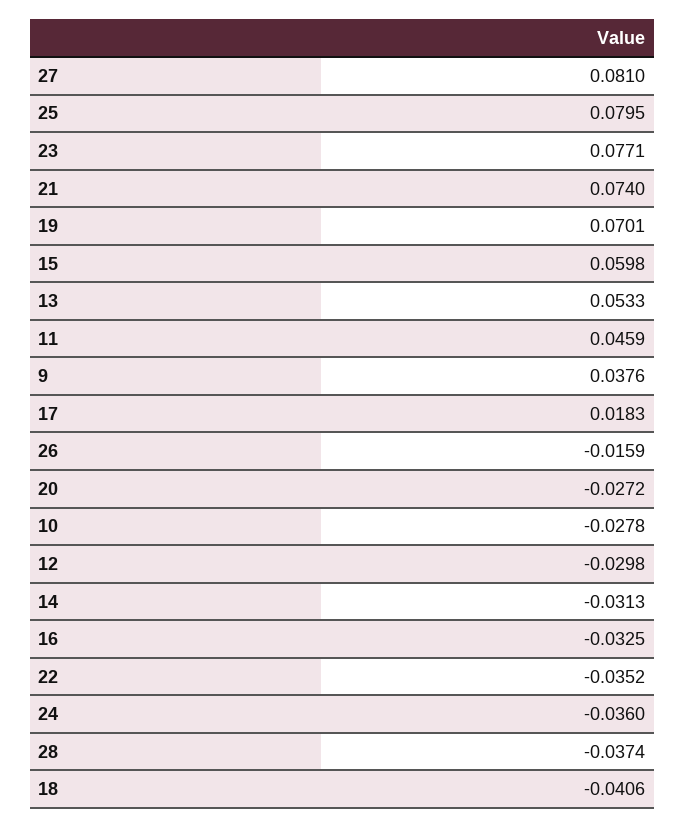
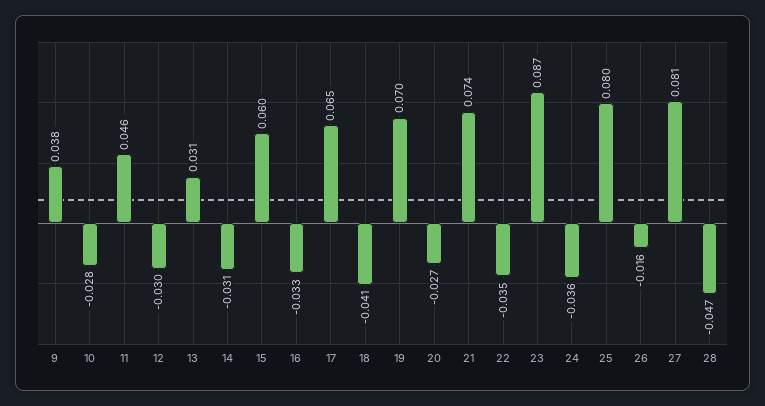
23: 0.0771 -> 0.087
13: 0.0533 -> 0.031
17: 0.0183 -> 0.065
28: -0.0374 -> -0.047

